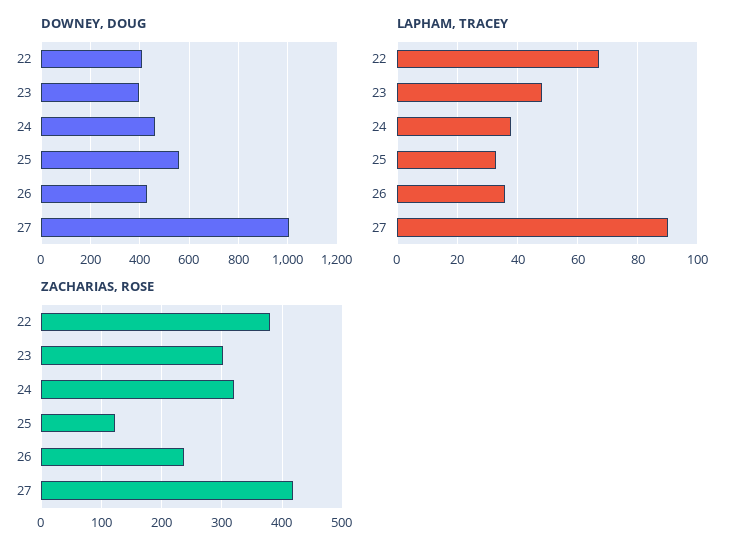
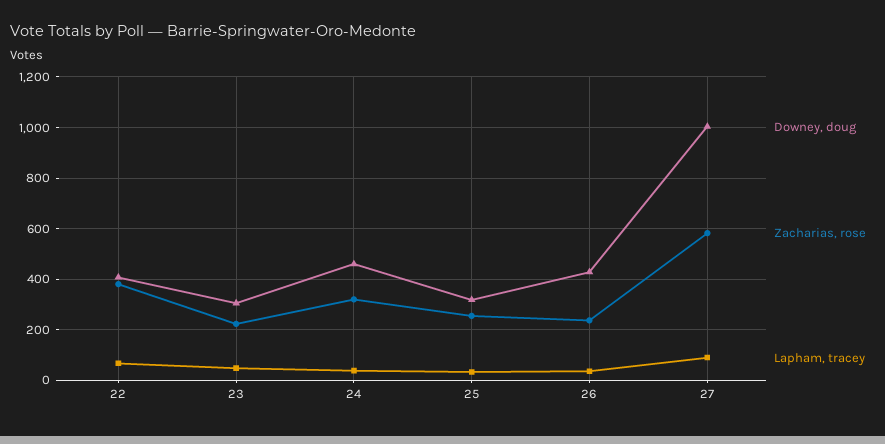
DOWNEY, DOUG, 23: 400 -> 300
DOWNEY, DOUG, 25: 550 -> 325
ZACHARIAS, ROSE, 23: 300 -> 225
ZACHARIAS, ROSE, 25: 120 -> 250
ZACHARIAS, ROSE, 27: 420 -> 575

